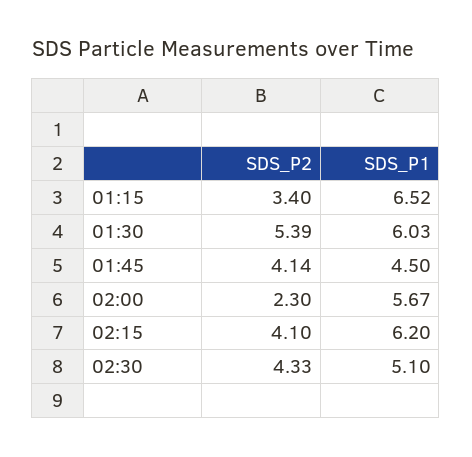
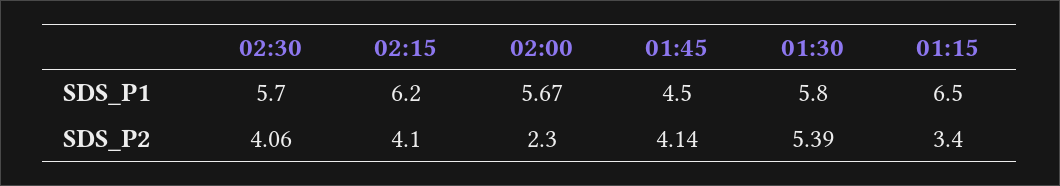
SDS_P1, 01:15: 6.52 -> 6.5
SDS_P1, 01:30: 6.03 -> 5.8
SDS_P2, 02:30: 4.33 -> 4.06
SDS_P1, 02:30: 5.1 -> 5.7

